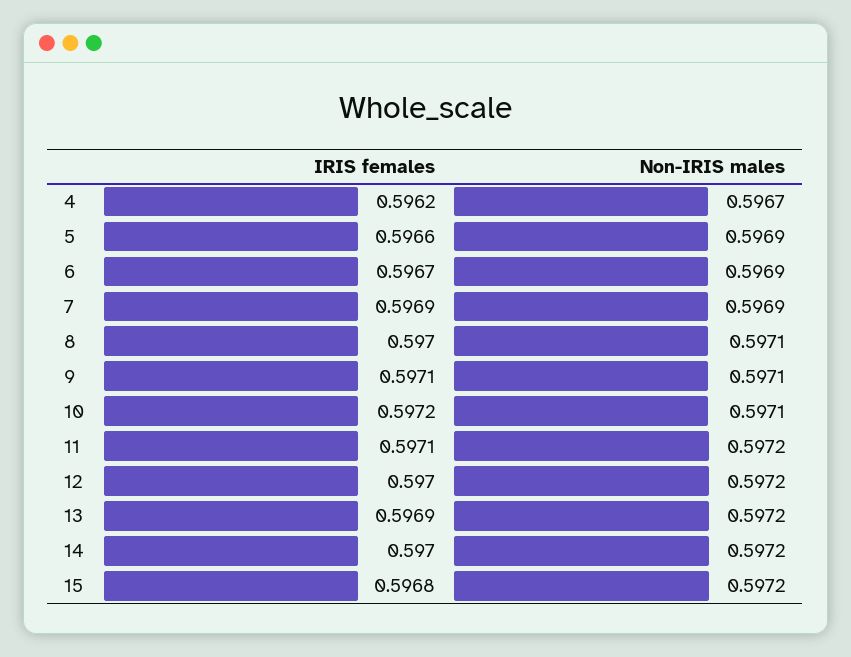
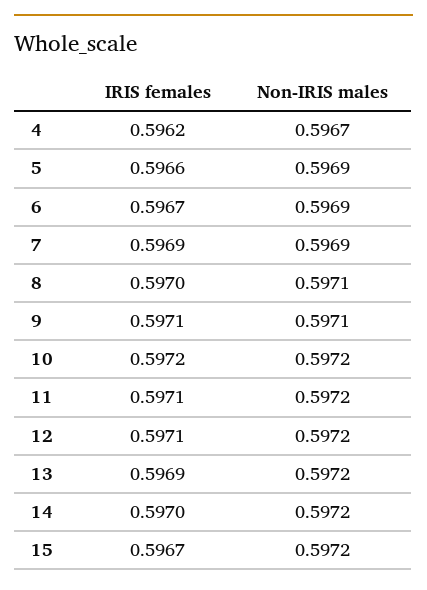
Non-IRIS males, 10: 0.5971 -> 0.5972
IRIS females, 12: 0.597 -> 0.5971
IRIS females, 15: 0.5968 -> 0.5967

